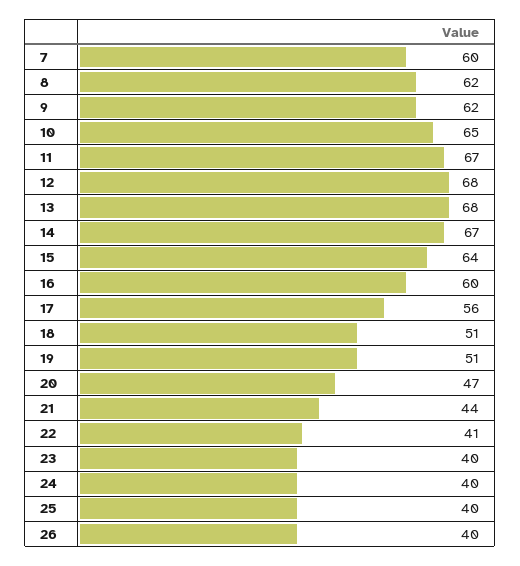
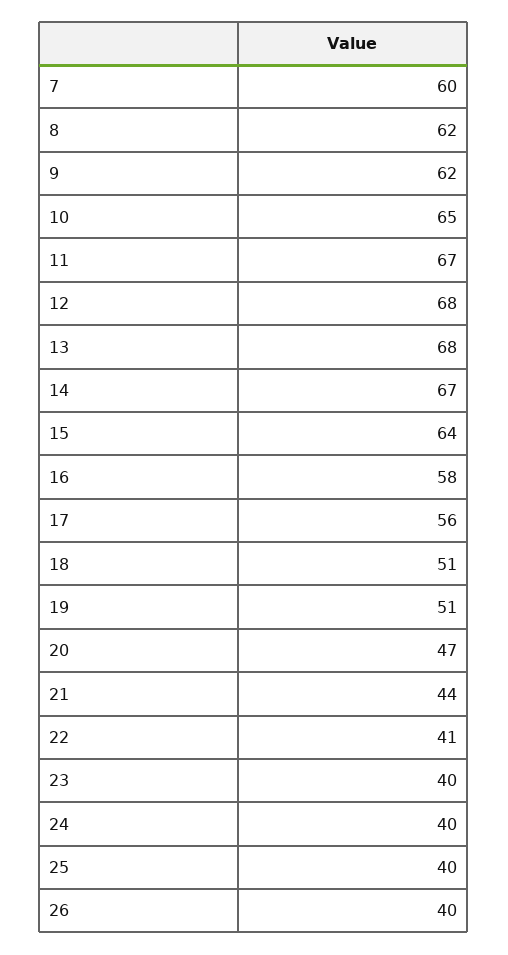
16: 60 -> 58

